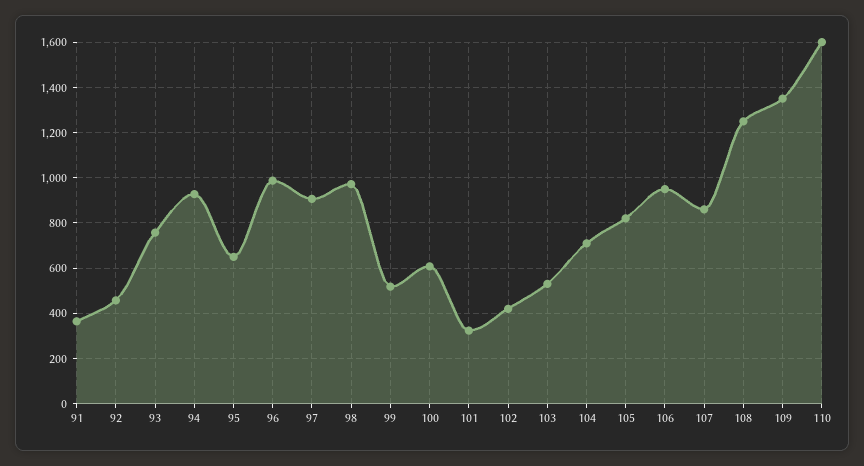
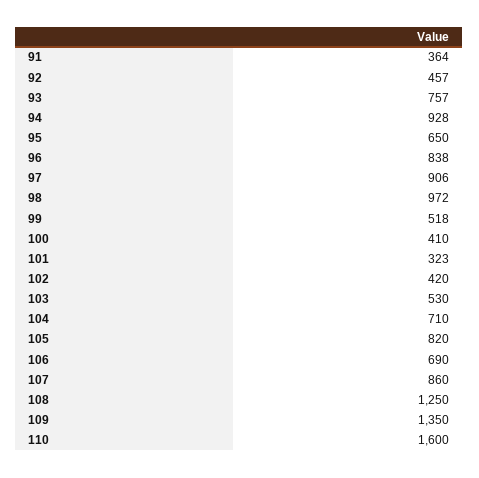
96: 1000 -> 838
100: 600 -> 410
106: 950 -> 690

